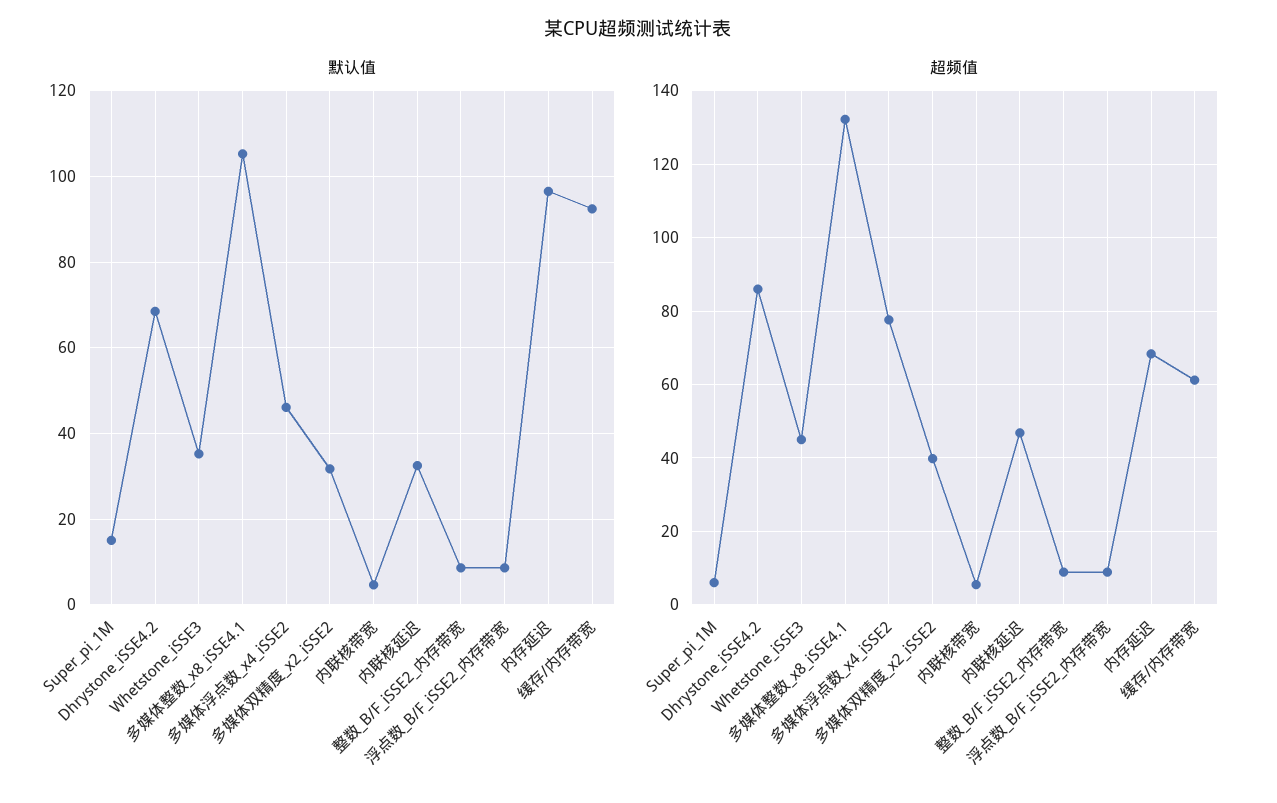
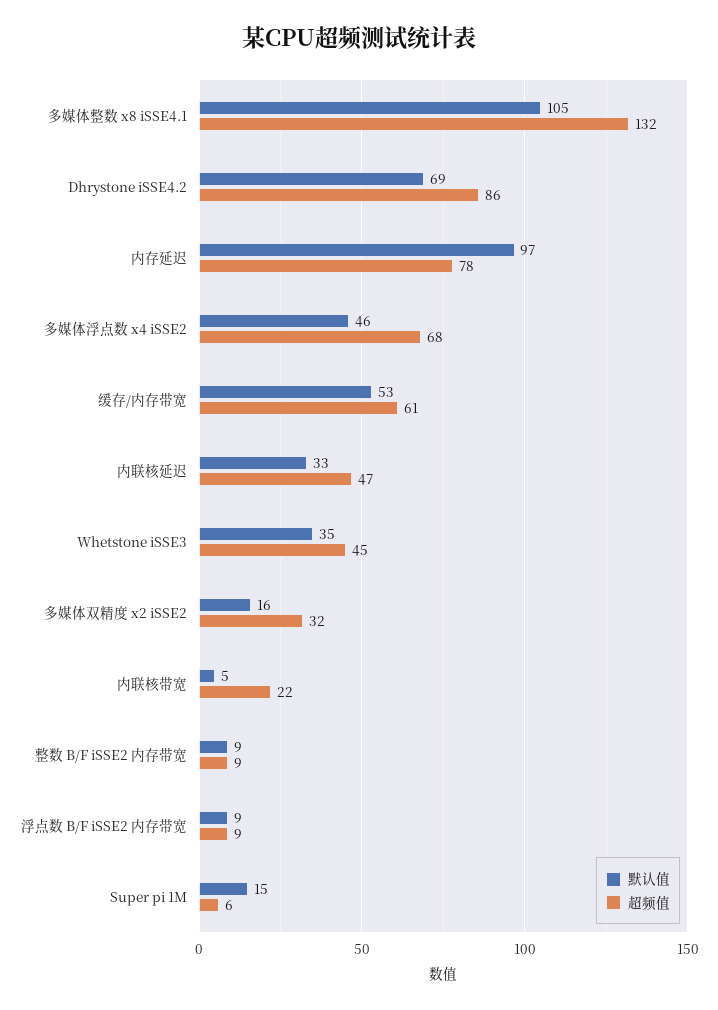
默认值, 多媒体双精度_x2_iSSE2: 32 -> 16
默认值, 缓存/内存带宽: 92 -> 53
超频值, 多媒体浮点数_x4_iSSE2: 78 -> 68
超频值, 多媒体双精度_x2_iSSE2: 40 -> 32
超频值, 内联核带宽: 6 -> 22
超频值, 内存延迟: 68 -> 78

